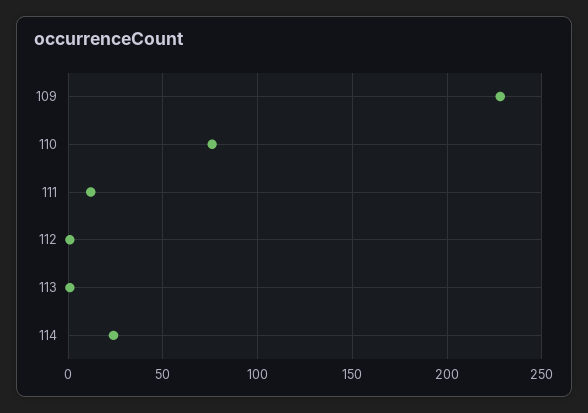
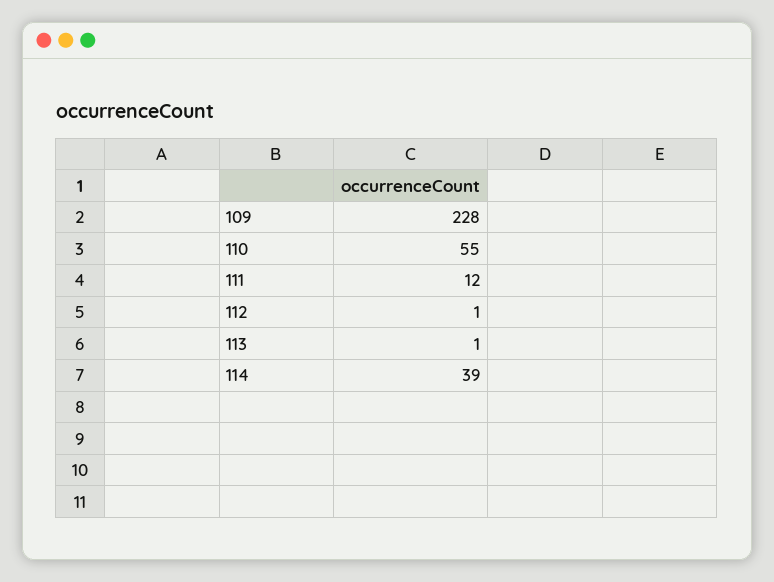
110: 75 -> 55
114: 25 -> 39

